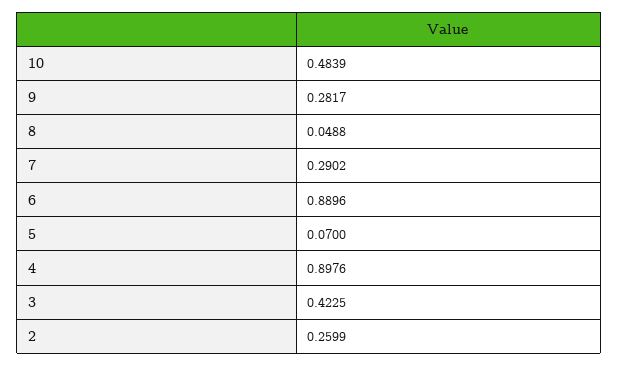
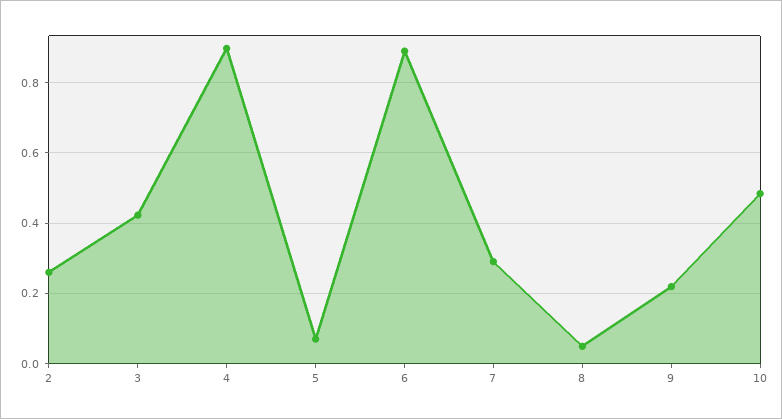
9: 0.2817 -> 0.22

